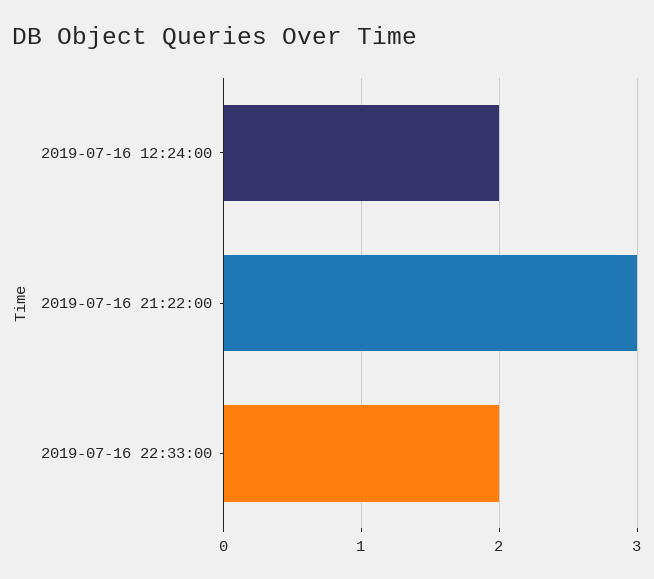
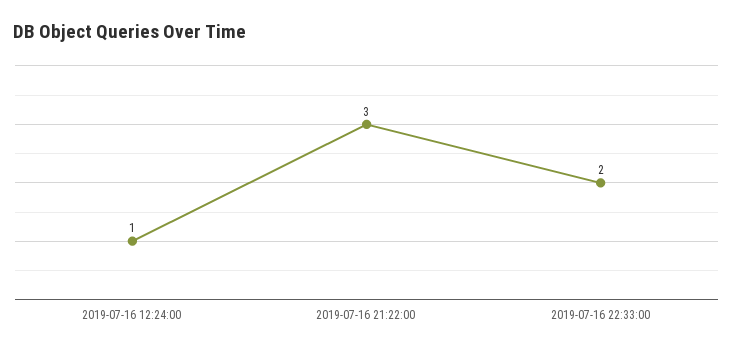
2019-07-16 12:24:00: 2 -> 1

